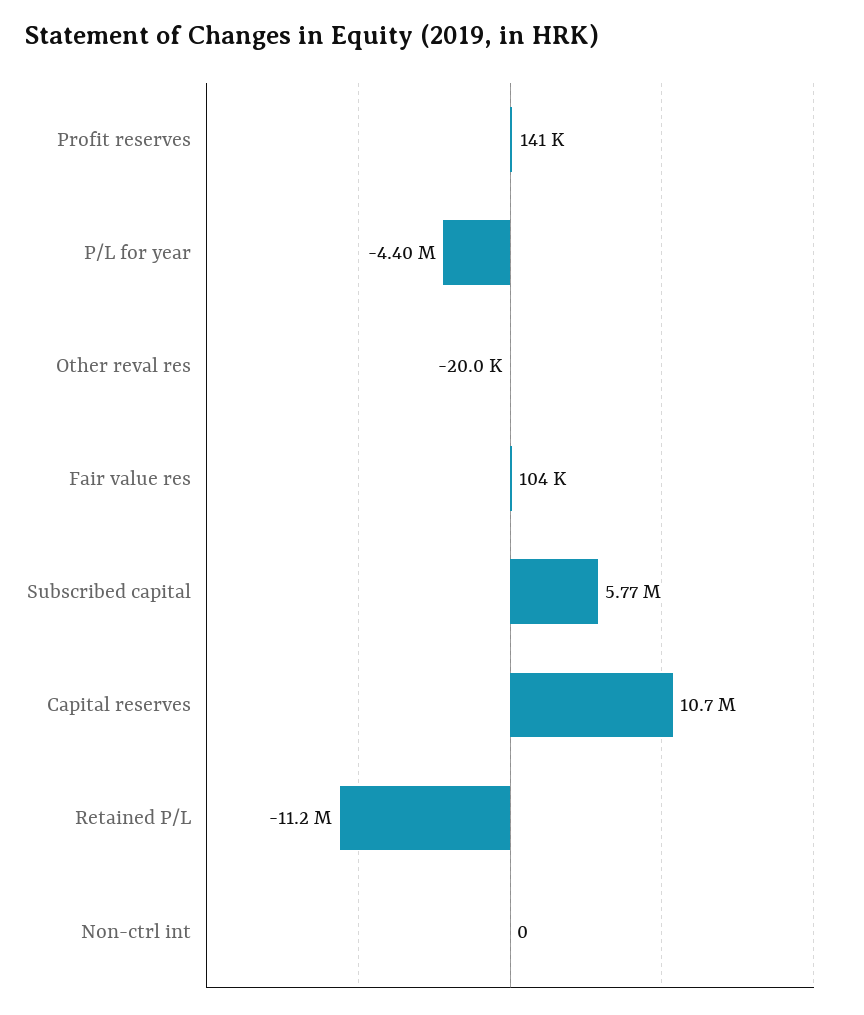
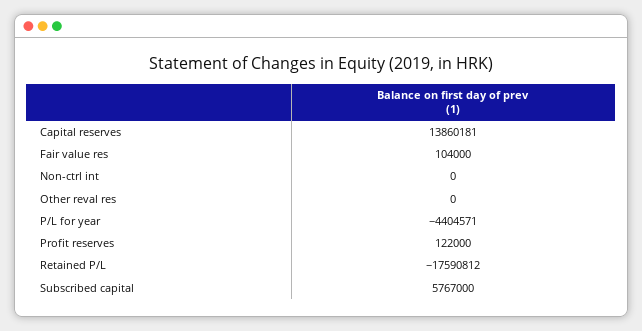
Profit reserves: 141000 -> 122000
Other reval res: -20000 -> 0
Capital reserves: 10700000 -> 13860181
Retained P/L: -11200000 -> -17590812

